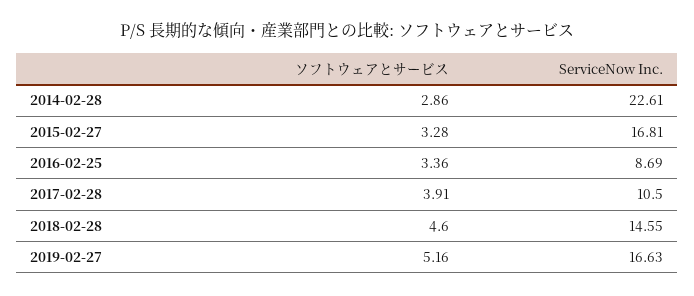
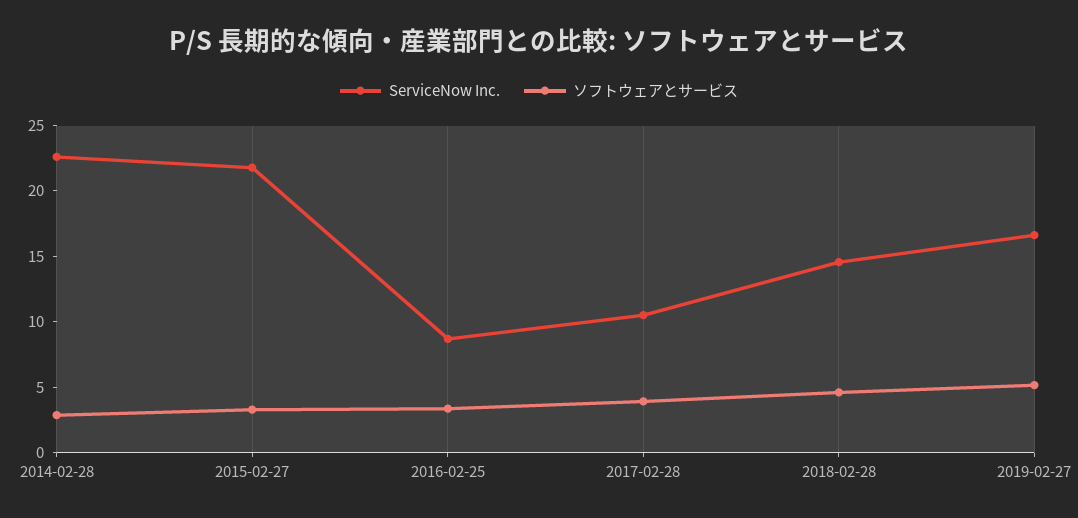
ServiceNow Inc., 2015-02-27: 16.81 -> 22

